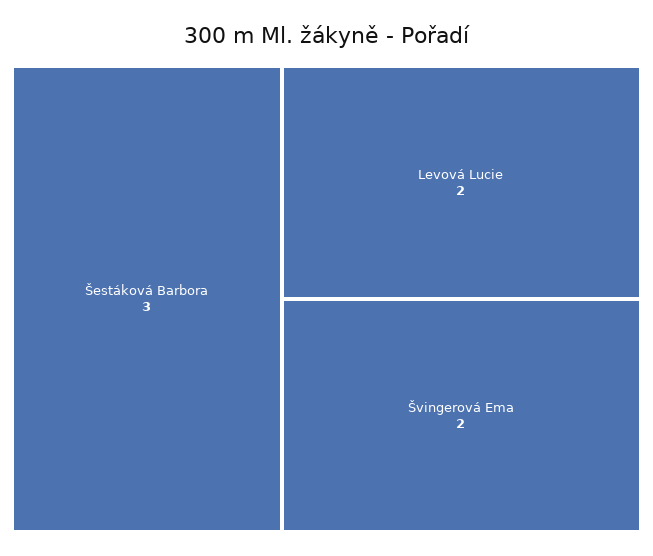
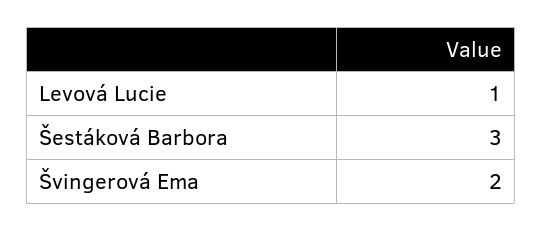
Levová Lucie: 2 -> 1

